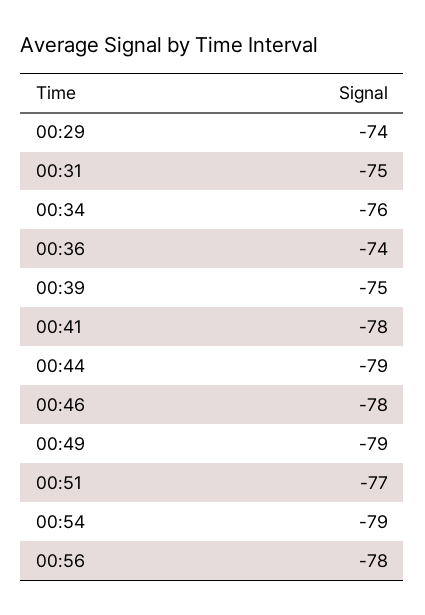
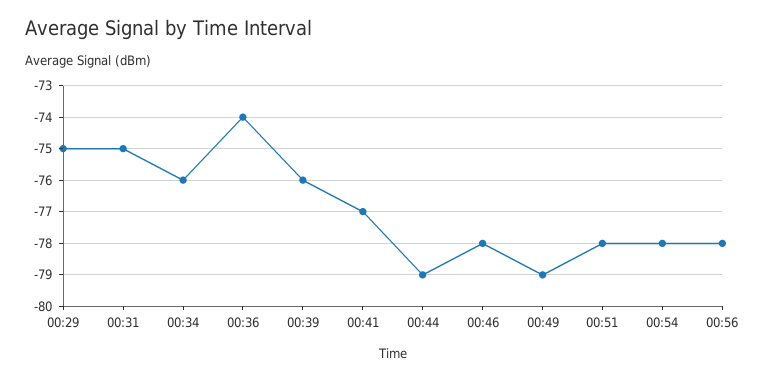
00:29: -74 -> -75
00:39: -75 -> -76
00:41: -78 -> -77
00:51: -77 -> -78
00:54: -79 -> -78

